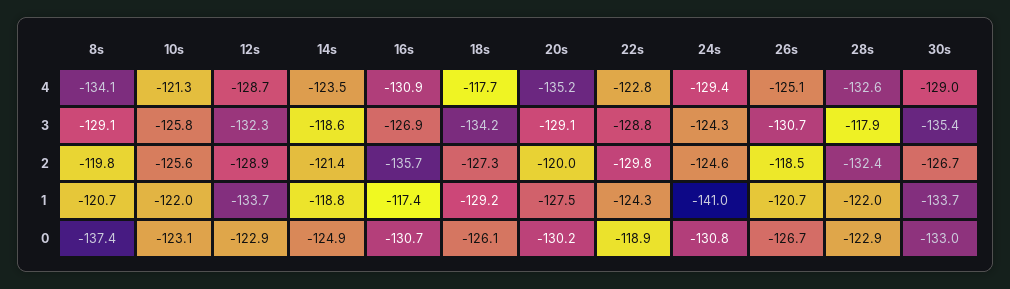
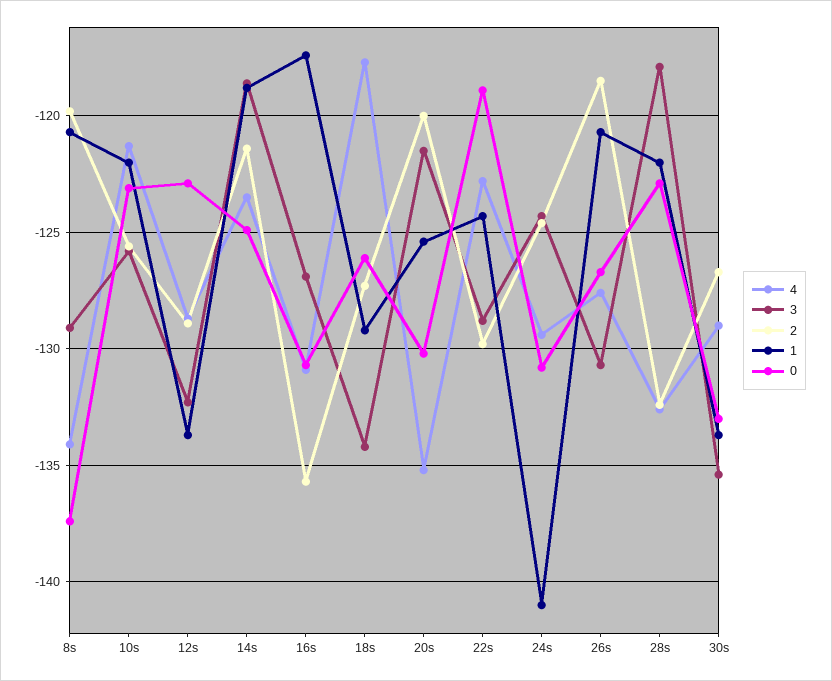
4, 26s: -125.1 -> -127.5
3, 20s: -129.1 -> -121.5
1, 20s: -127.5 -> -125.5

